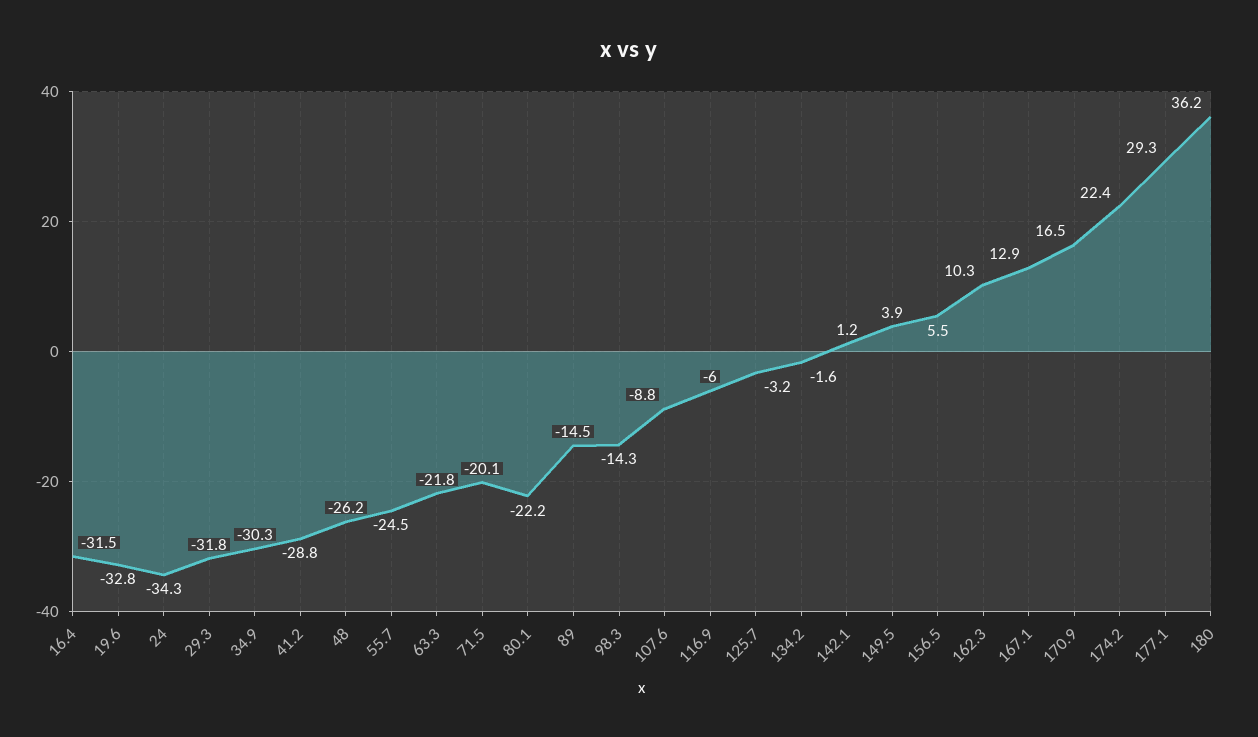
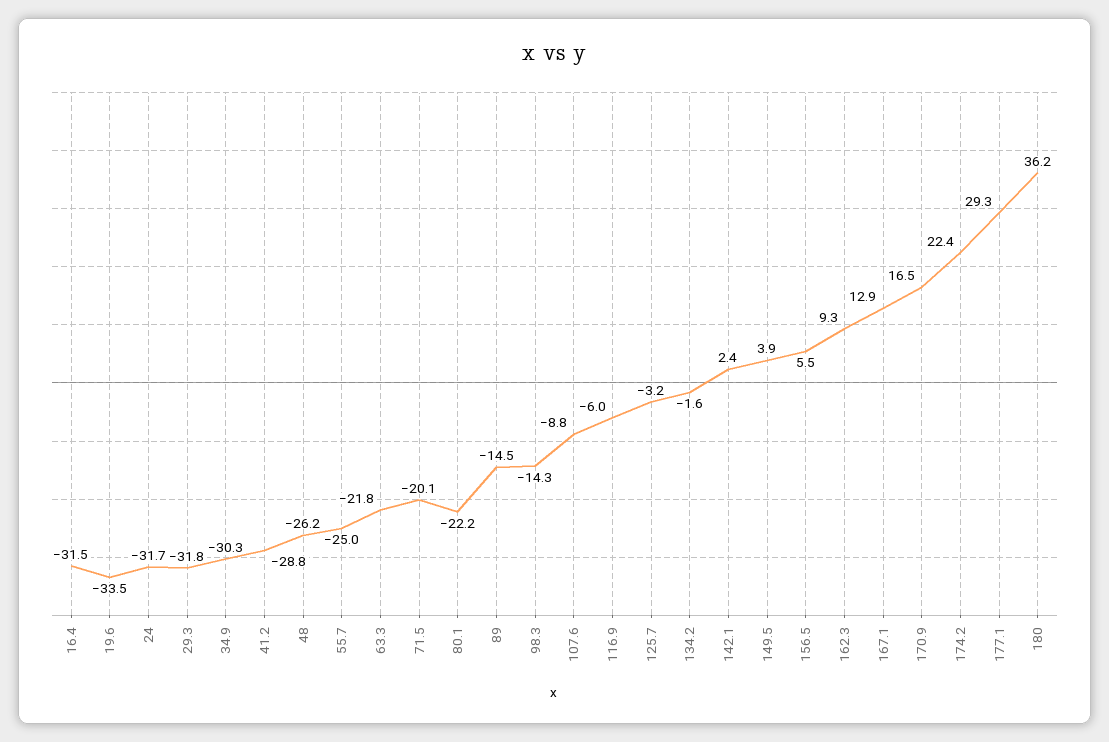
19.6: -32.8 -> -33.5
24: -34.3 -> -31.7
55.7: -24.5 -> -25
142.1: 1.2 -> 2.4
162.3: 10.3 -> 9.3

